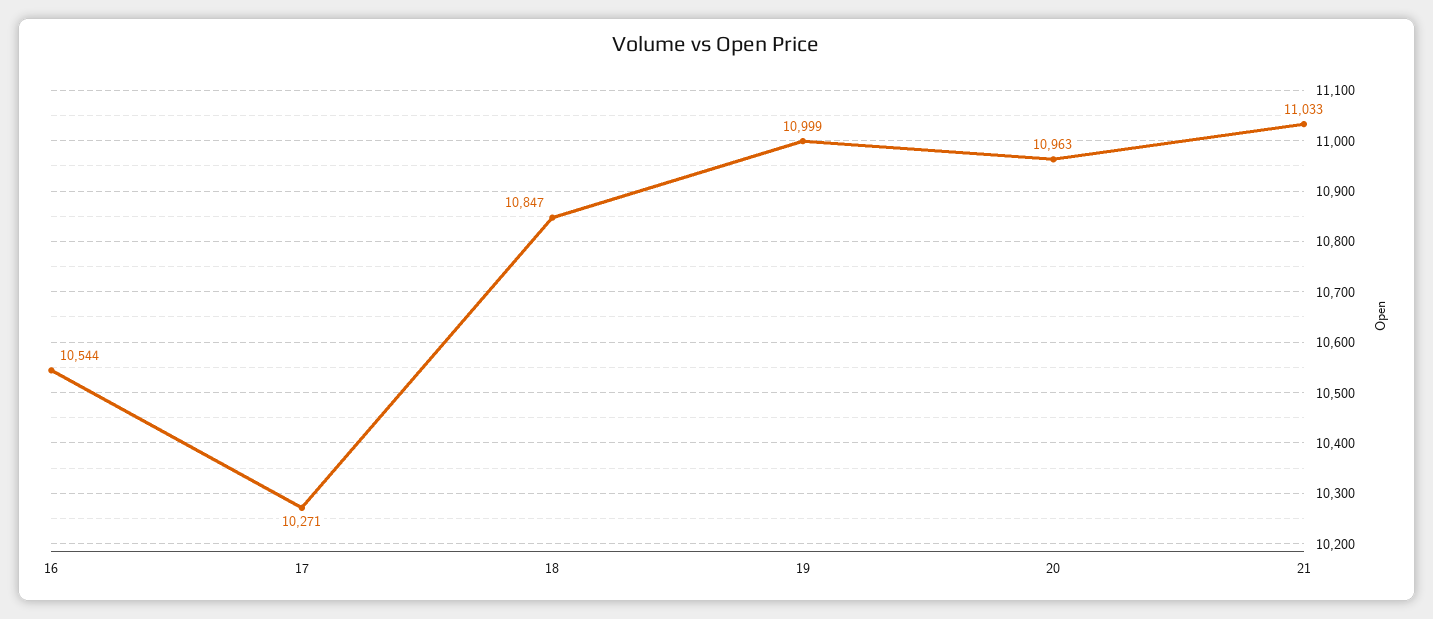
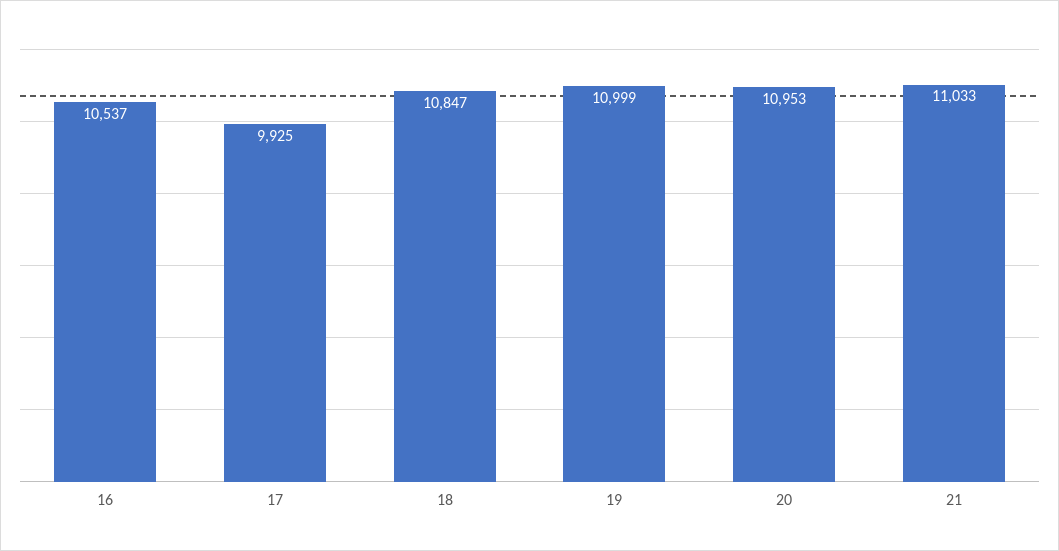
16: 10544 -> 10537
17: 10271 -> 9925
20: 10963 -> 10953

